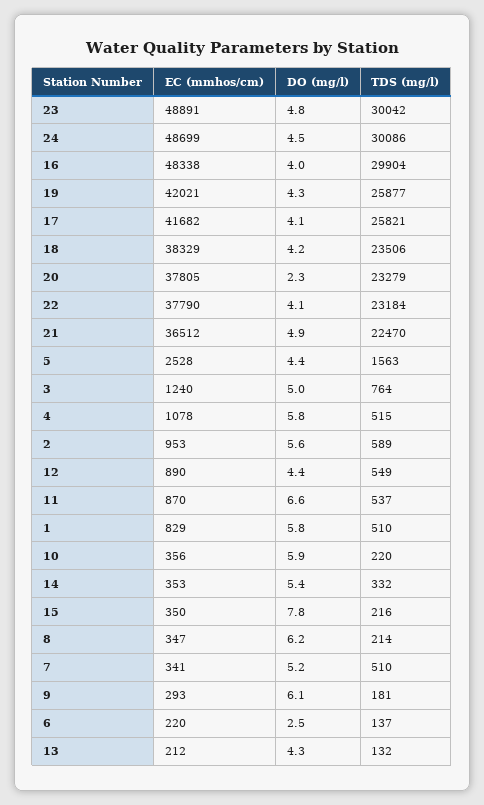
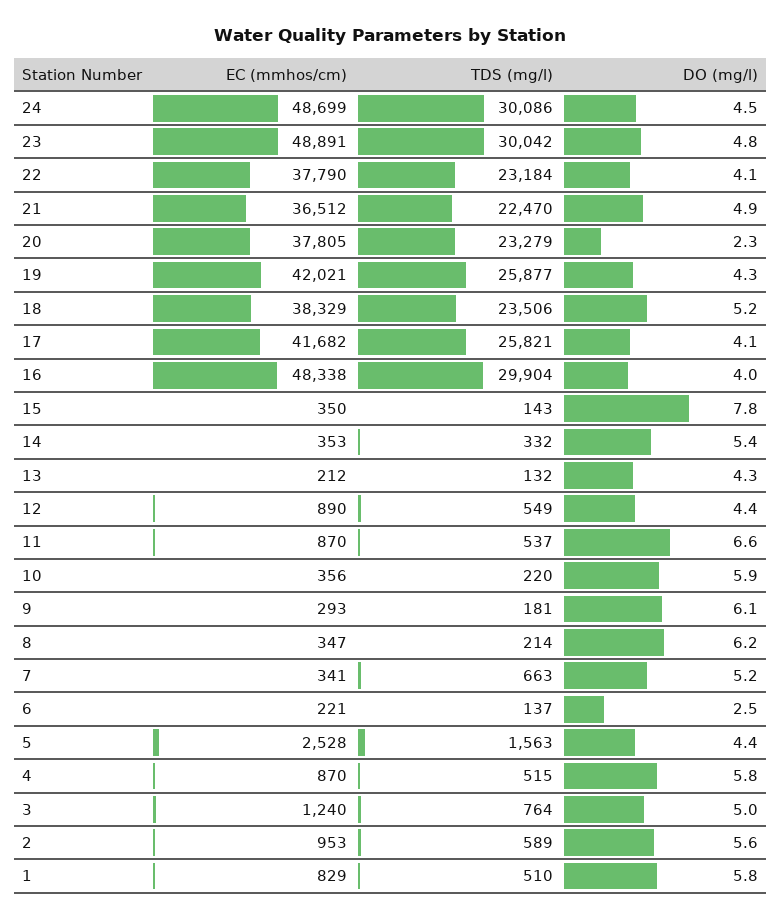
DO (mg/l), 18: 4.2 -> 5.2
EC (mmhos/cm), 4: 1078 -> 870
TDS (mg/l), 15: 216 -> 143
TDS (mg/l), 7: 510 -> 663
EC (mmhos/cm), 6: 220 -> 221

